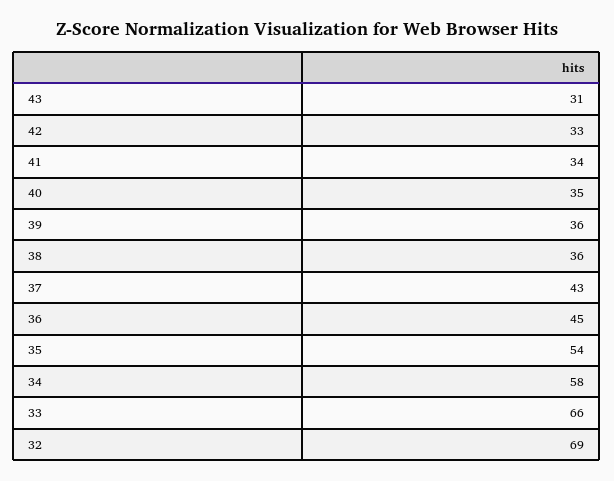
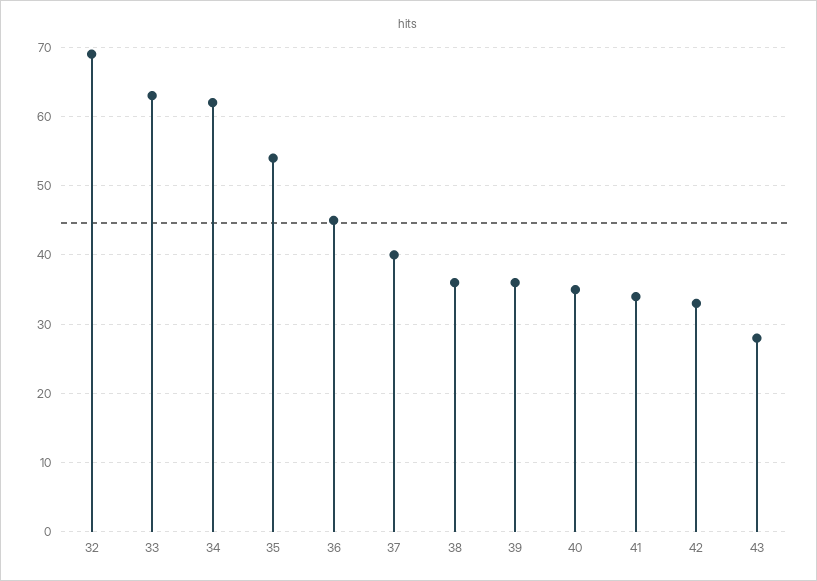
43: 31 -> 28
37: 43 -> 40
34: 58 -> 62
33: 66 -> 63

